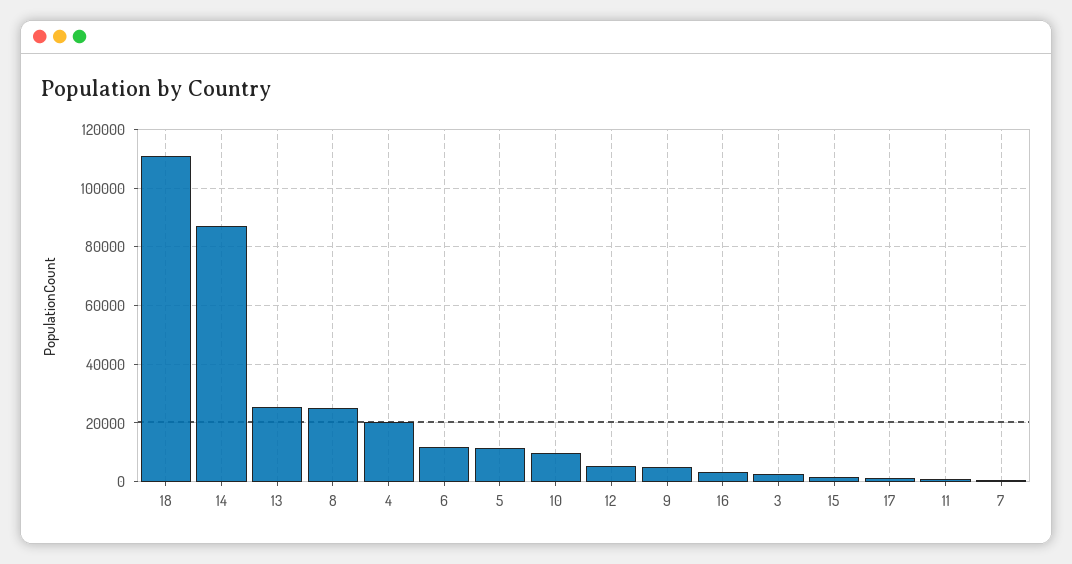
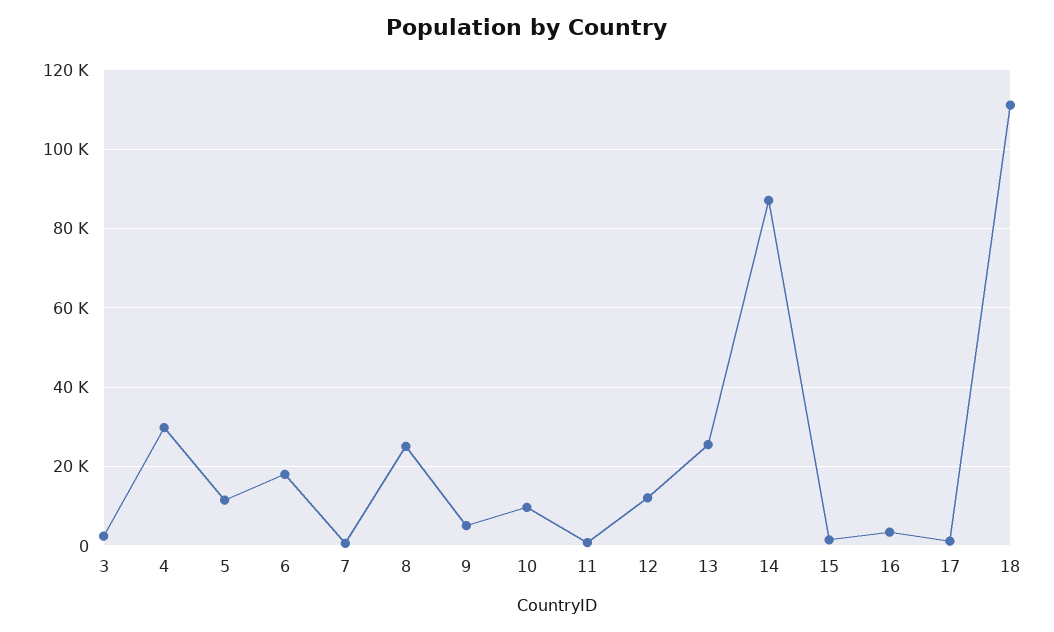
4: 20000 -> 30000
6: 12500 -> 18000
12: 5000 -> 12000

